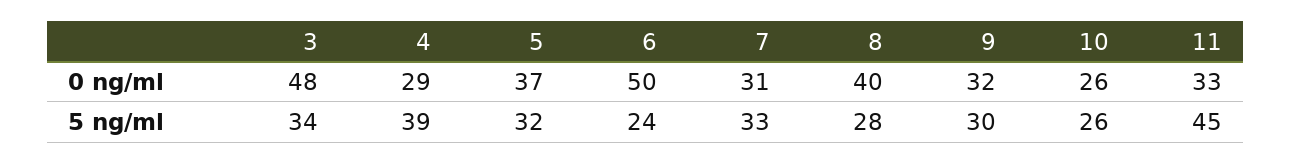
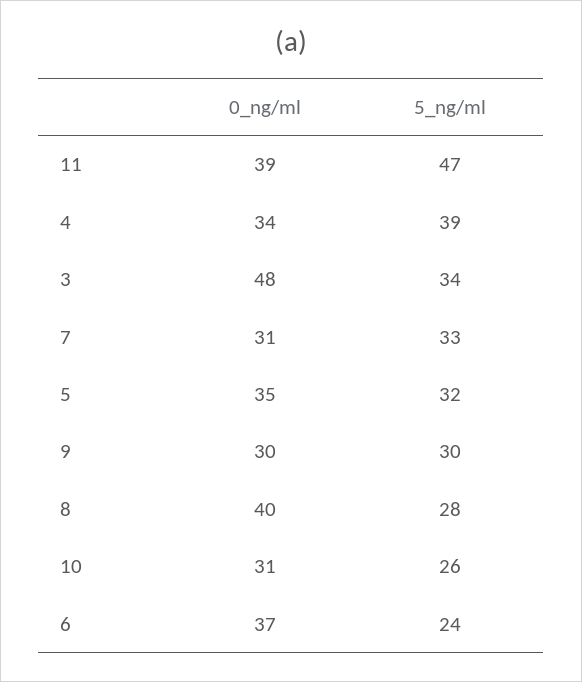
4, 0 ng/ml: 29 -> 34
5, 0 ng/ml: 37 -> 35
6, 0 ng/ml: 50 -> 37
9, 0 ng/ml: 32 -> 30
10, 0 ng/ml: 26 -> 31
11, 0 ng/ml: 33 -> 39
11, 5 ng/ml: 45 -> 47

